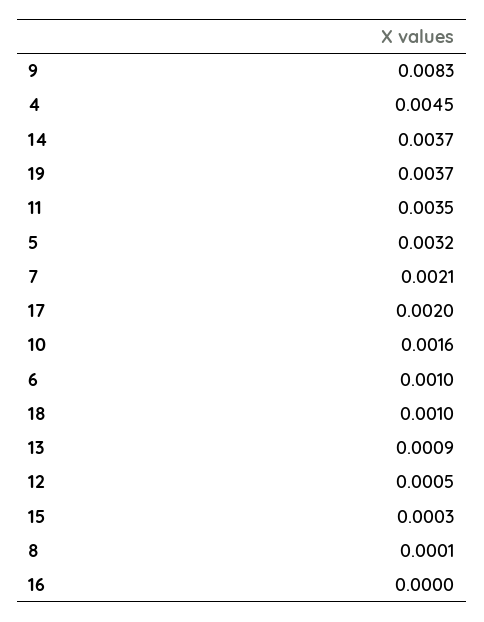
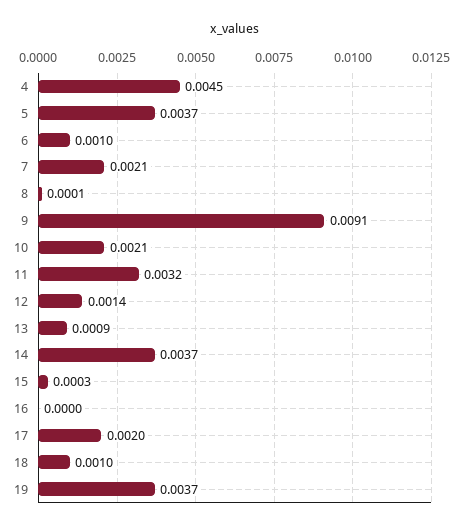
9: 0.0083 -> 0.0091
11: 0.0035 -> 0.0032
5: 0.0032 -> 0.0037
10: 0.0016 -> 0.0021
12: 0.0005 -> 0.0014

